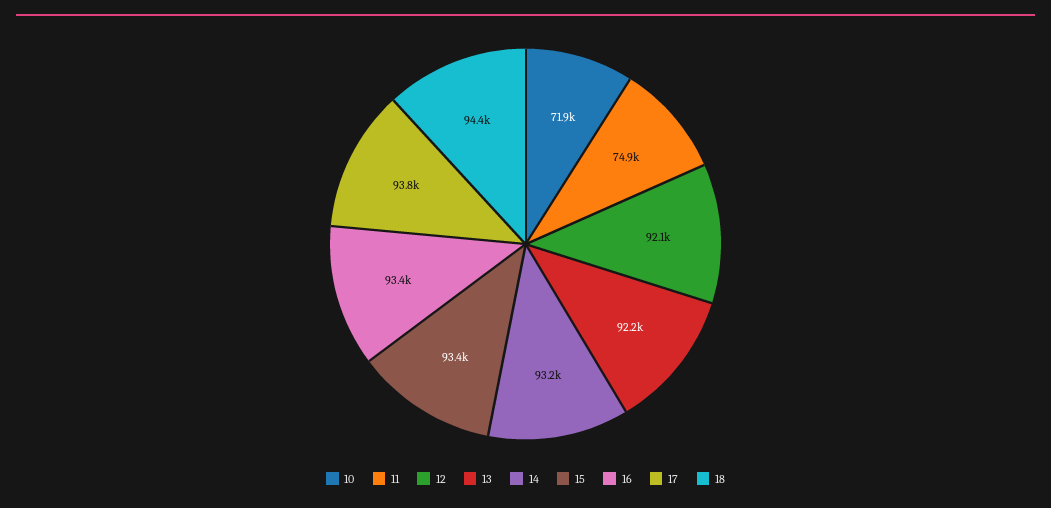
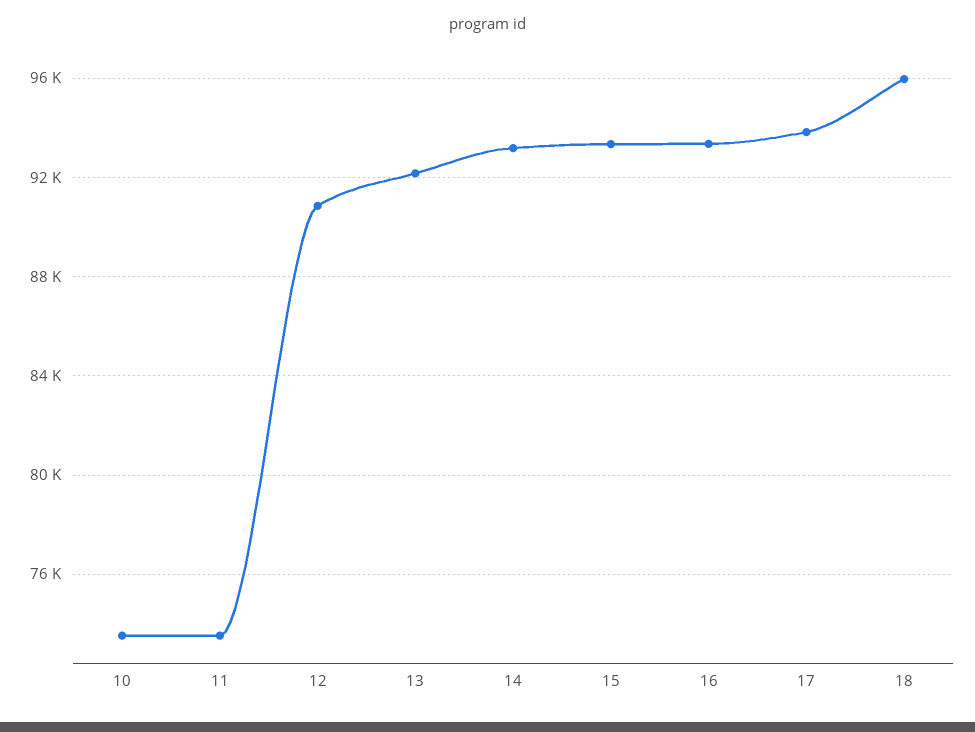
10: 71900 -> 73500
11: 74900 -> 73500
12: 92100 -> 91000
18: 94400 -> 96000

